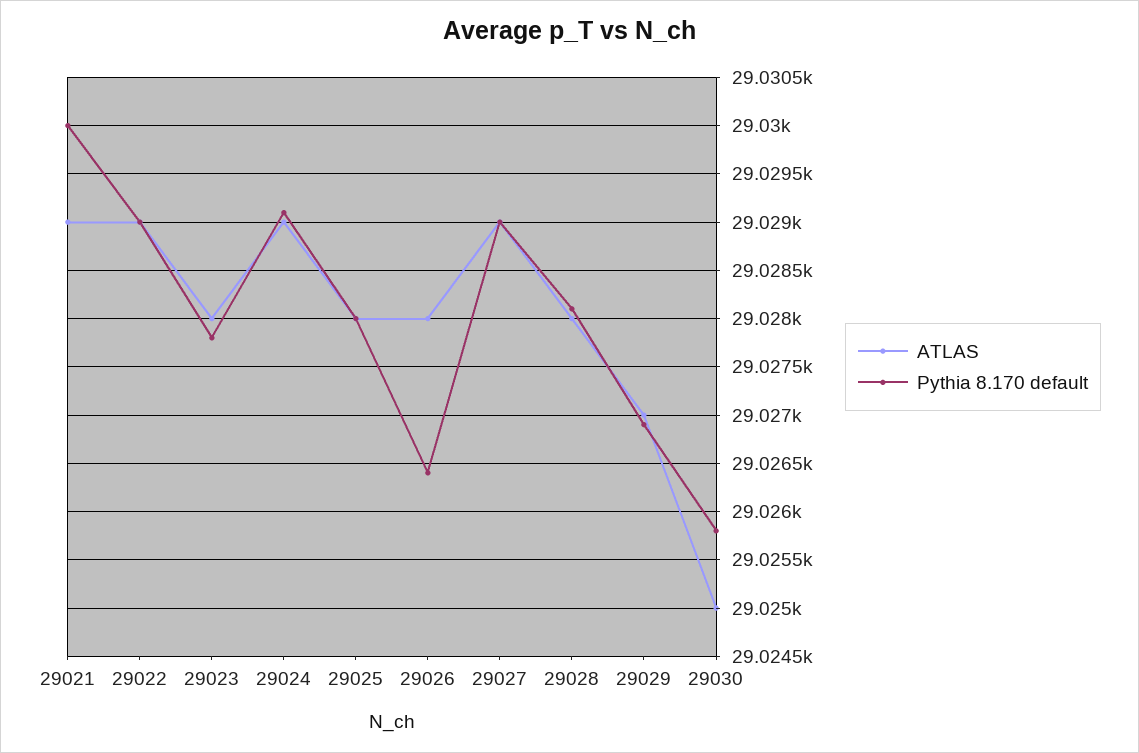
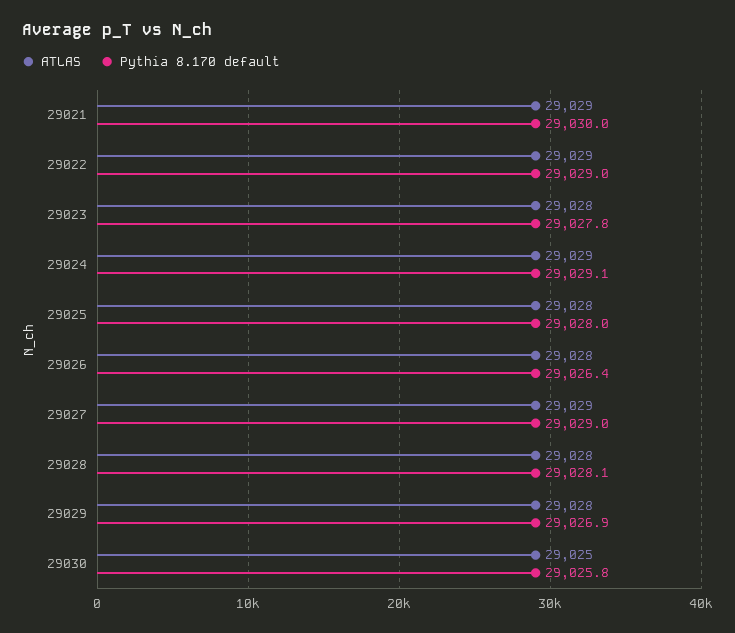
ATLAS, 29029: 29027 -> 29028

